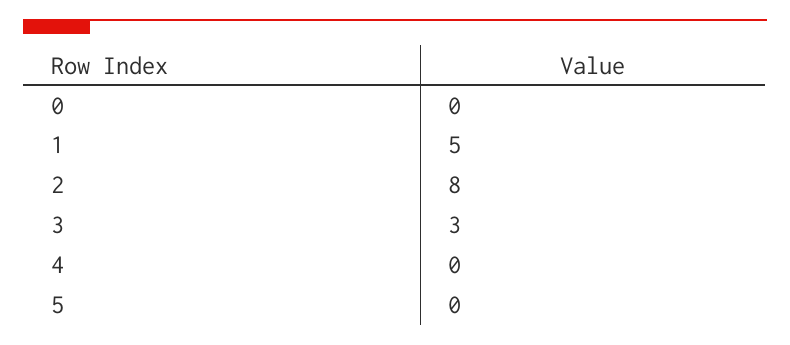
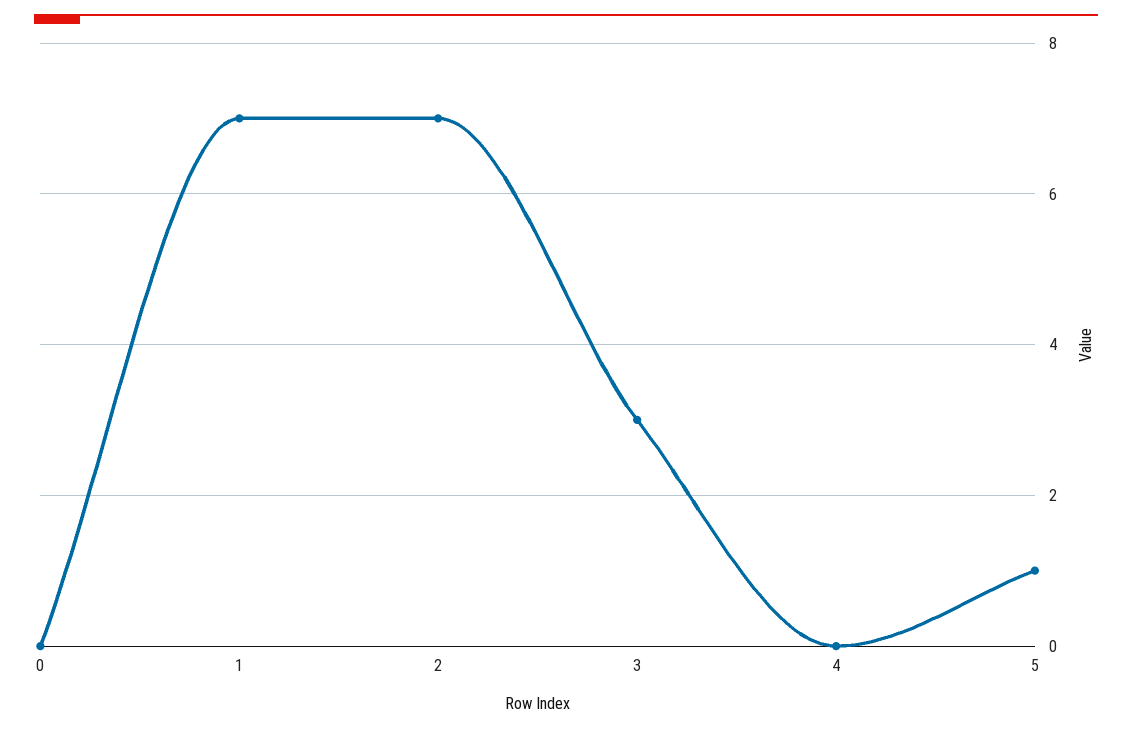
1: 5 -> 7
2: 8 -> 7
5: 0 -> 1

